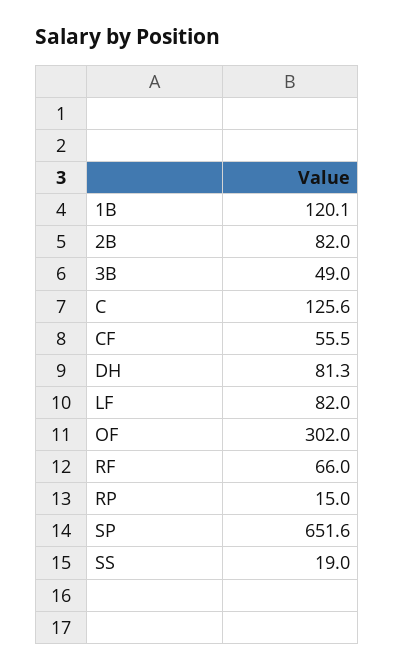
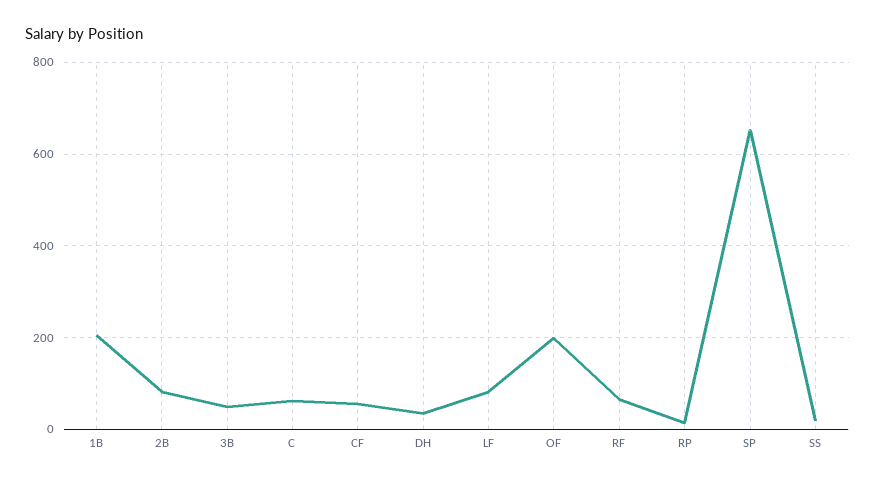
1B: 120.1 -> 200
C: 125.6 -> 60
DH: 81.3 -> 40
OF: 302 -> 200

